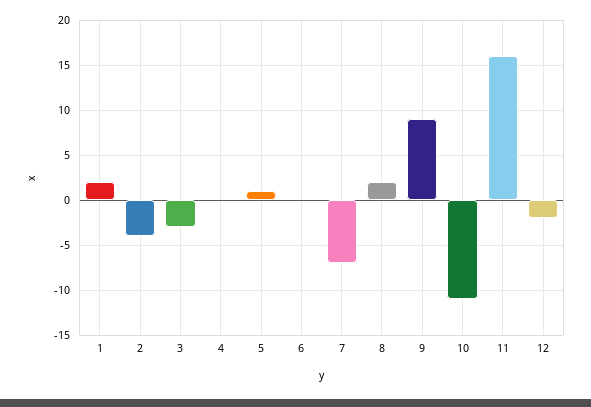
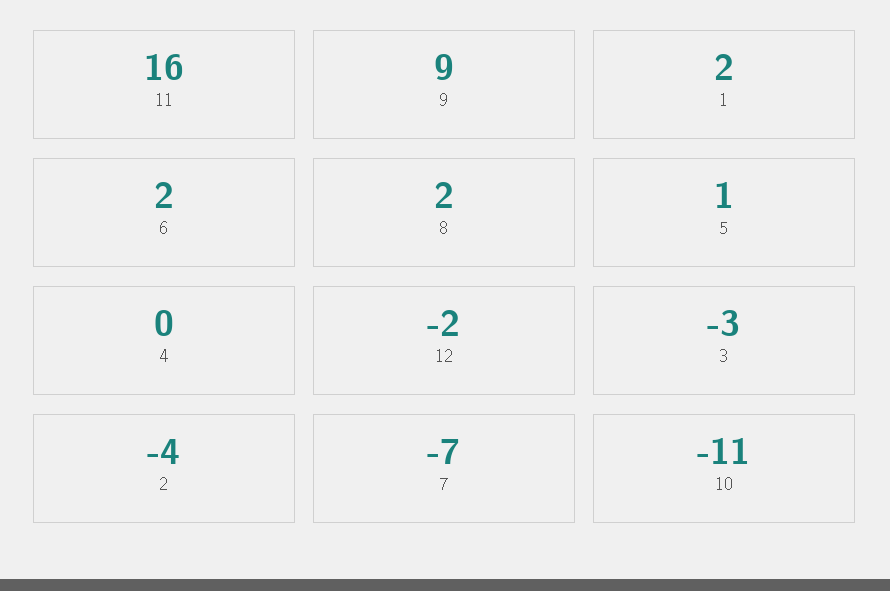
6: 0 -> 2

